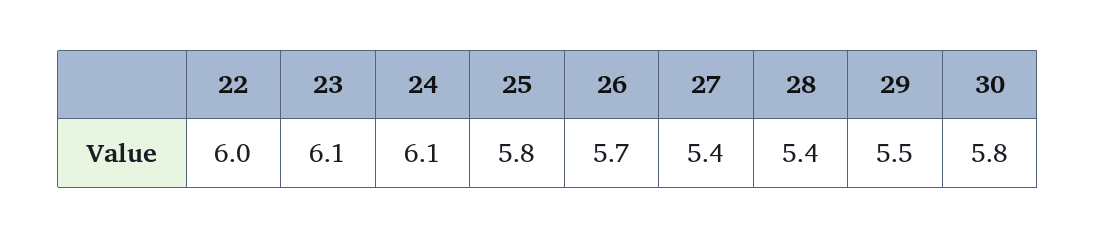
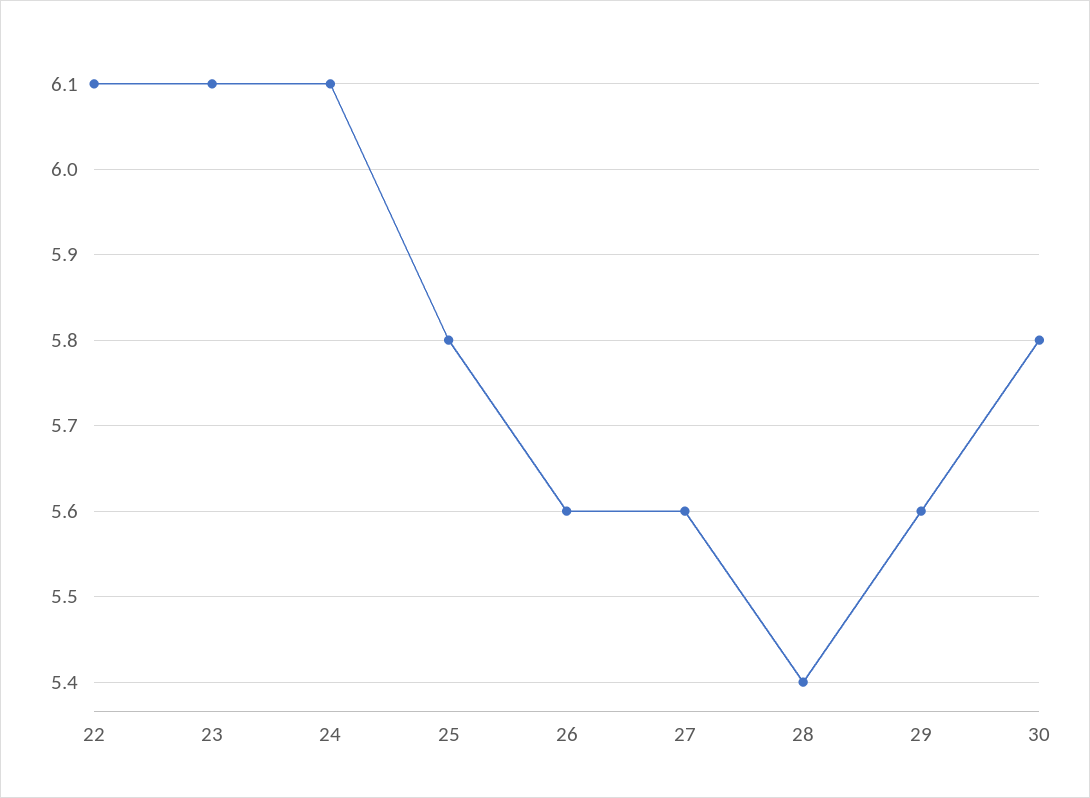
22: 6 -> 6.1
26: 5.7 -> 5.6
27: 5.4 -> 5.6
29: 5.5 -> 5.6

